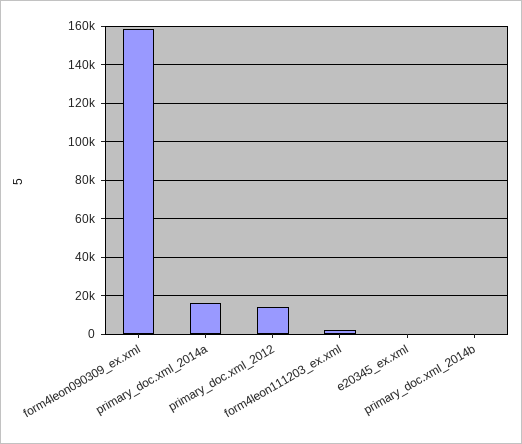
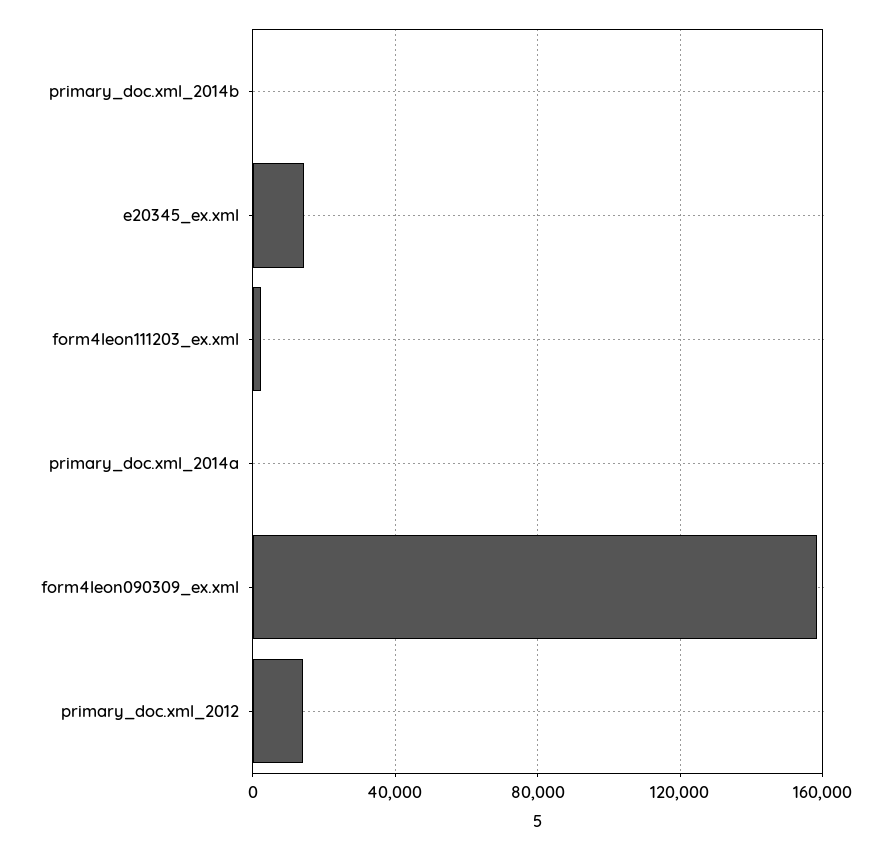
primary_doc.xml_2014a: 15000 -> 0
e20345_ex.xml: 0 -> 15000

